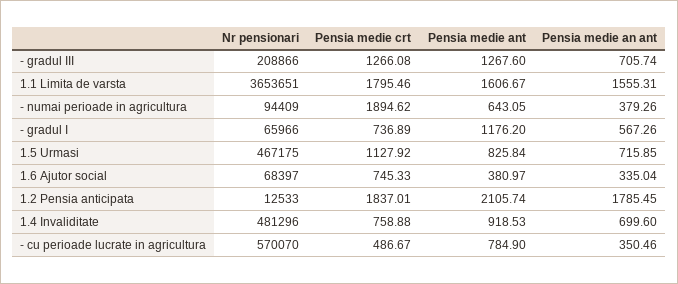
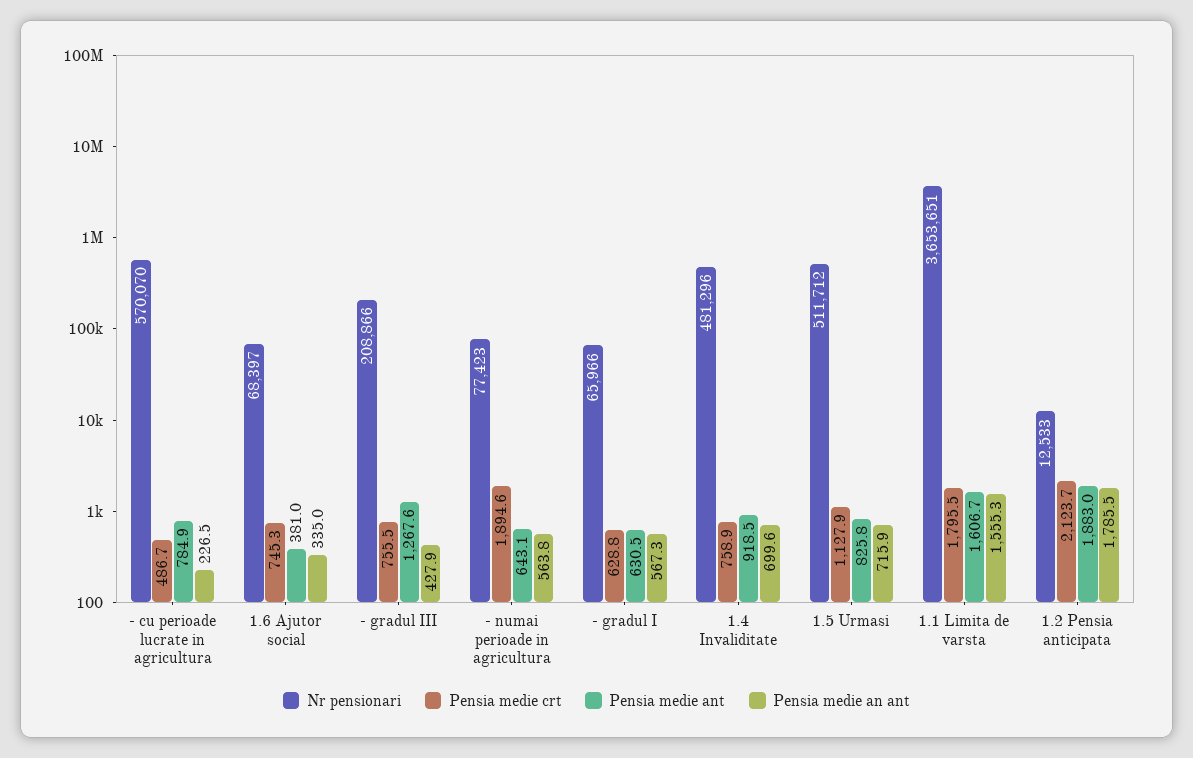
Pensia medie crt, - gradul III: 1266.08 -> 755.5
Pensia medie an ant, - gradul III: 705.74 -> 427.9
Nr pensionari, - numai perioade in agricultura: 94409 -> 77423
Pensia medie an ant, - numai perioade in agricultura: 379.26 -> 563.8
Pensia medie crt, - gradul I: 736.89 -> 628.8
Pensia medie ant, - gradul I: 1176.2 -> 630.5
Nr pensionari, 1.5 Urmasi: 467175 -> 511712
Pensia medie crt, 1.2 Pensia anticipata: 1837.01 -> 2123.7
Pensia medie ant, 1.2 Pensia anticipata: 2105.74 -> 1883
Pensia medie an ant, - cu perioade lucrate in agricultura: 350.46 -> 226.5

